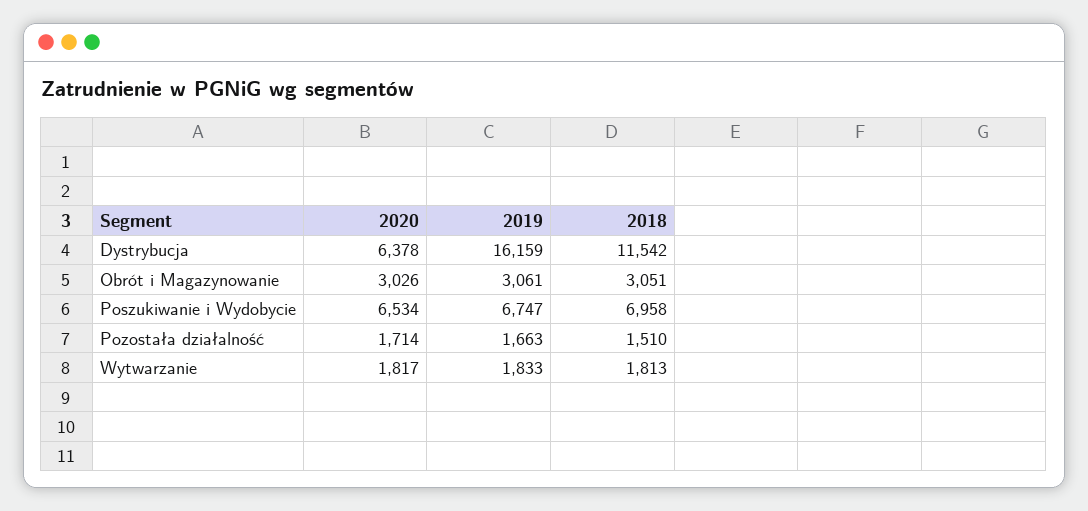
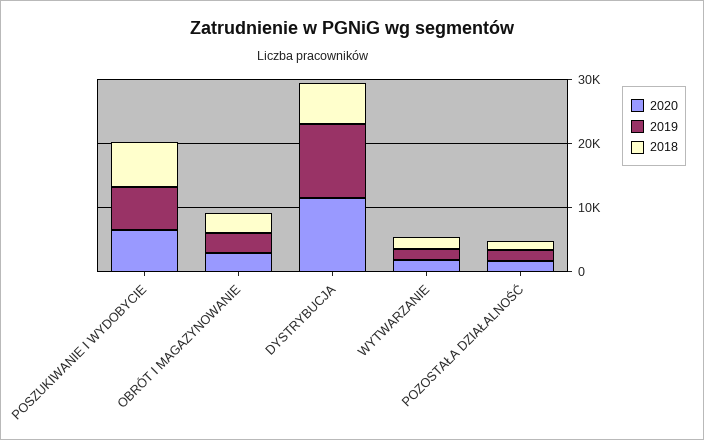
2020, Dystrybucja: 6378 -> 12000
2019, Dystrybucja: 16159 -> 12000
2018, Dystrybucja: 11542 -> 6000

